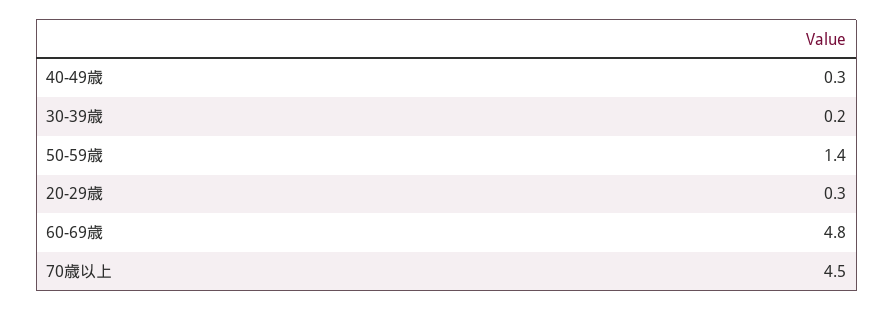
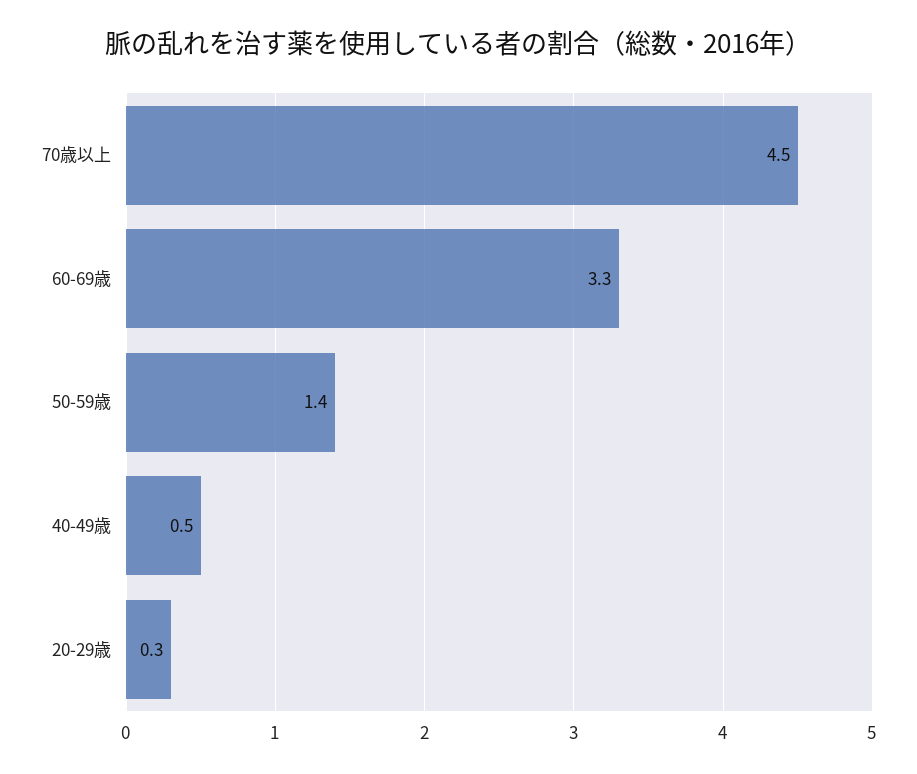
40-49歳: 0.3 -> 0.5
30-39歳: 0.2 -> none
60-69歳: 4.8 -> 3.3

